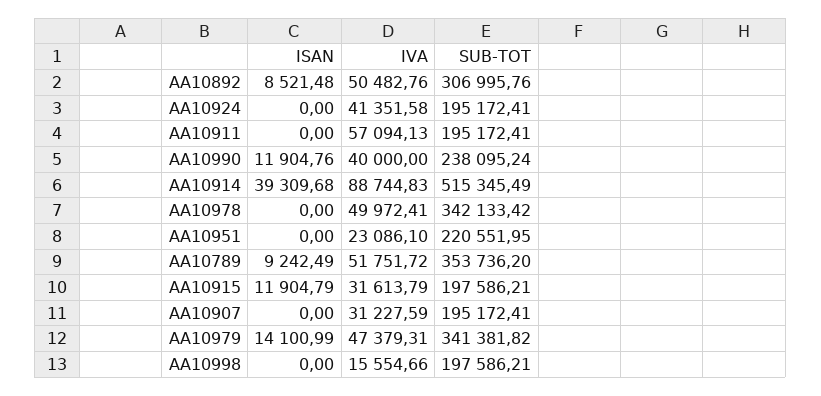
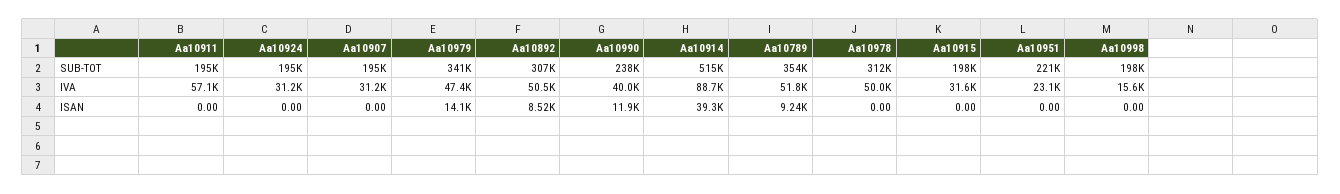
IVA, AA10924: 41351.58 -> 31200
SUB-TOT, AA10978: 342133.42 -> 312000
ISAN, AA10915: 11904.79 -> 0

